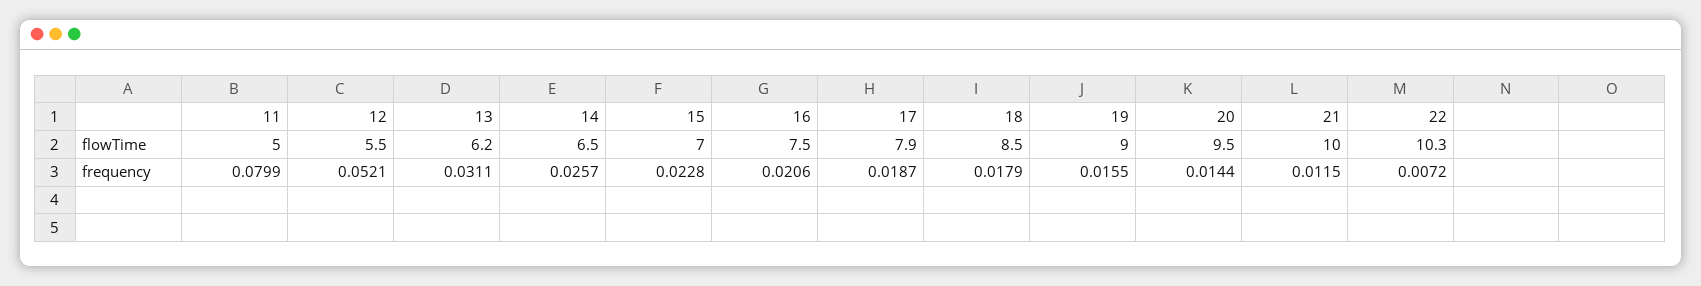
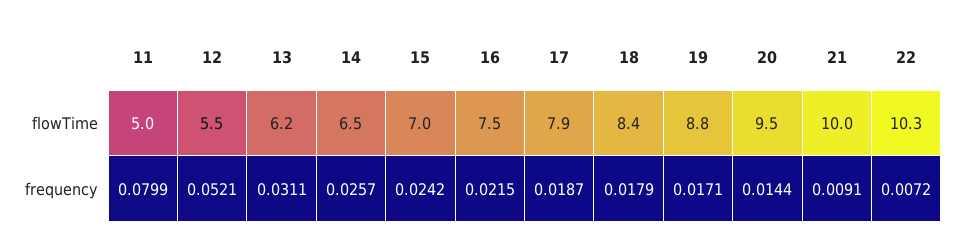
18, flowTime: 8.5 -> 8.4
19, flowTime: 9 -> 8.8
15, frequency: 0.0228 -> 0.0242
16, frequency: 0.0206 -> 0.0215
19, frequency: 0.0155 -> 0.0171
21, frequency: 0.0115 -> 0.0091

